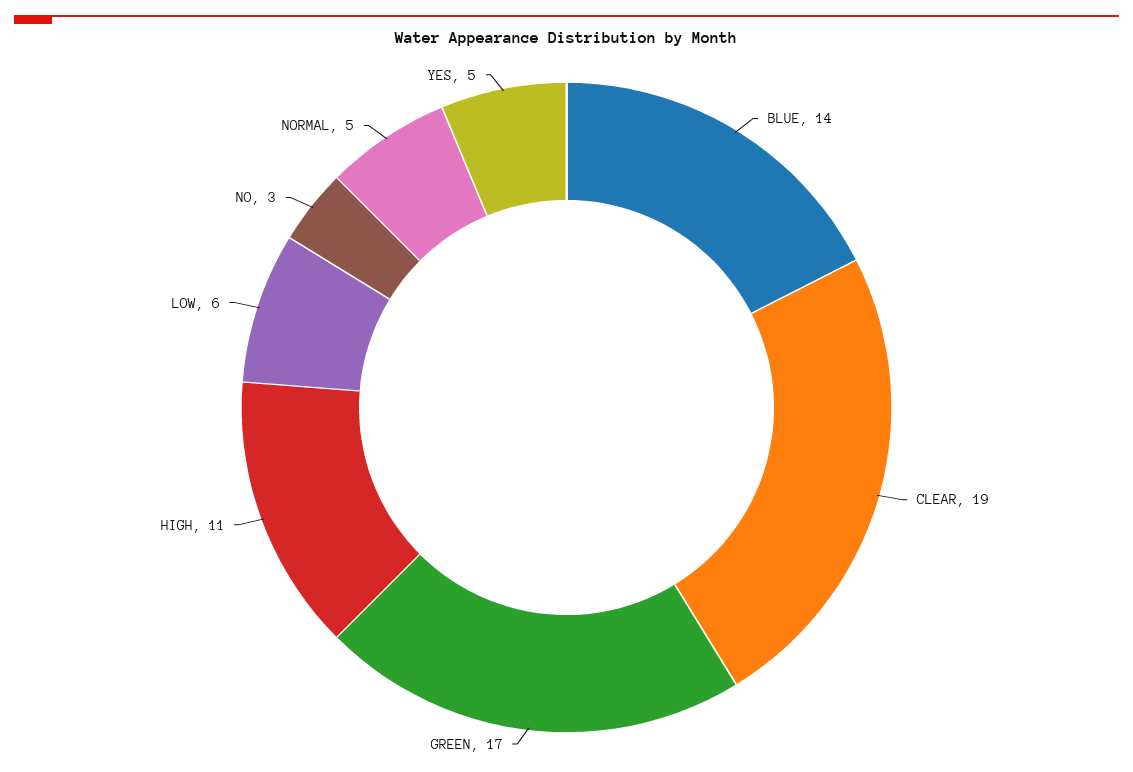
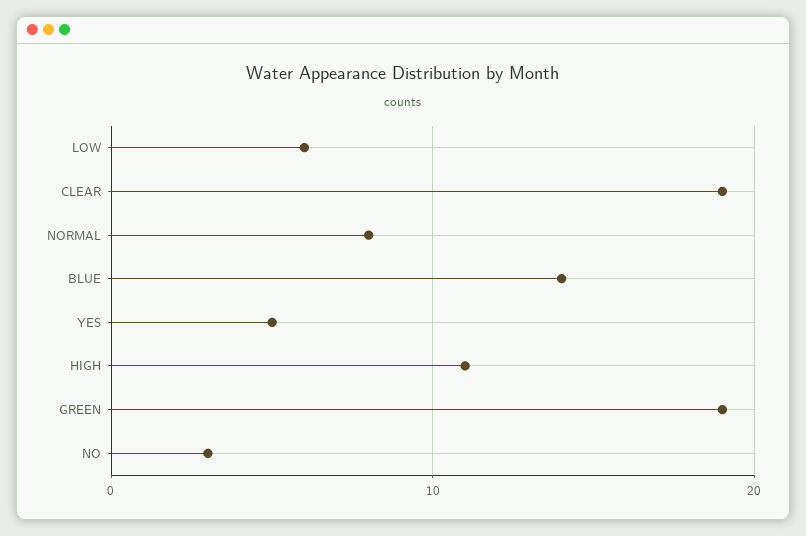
GREEN: 17 -> 19
NORMAL: 5 -> 8

